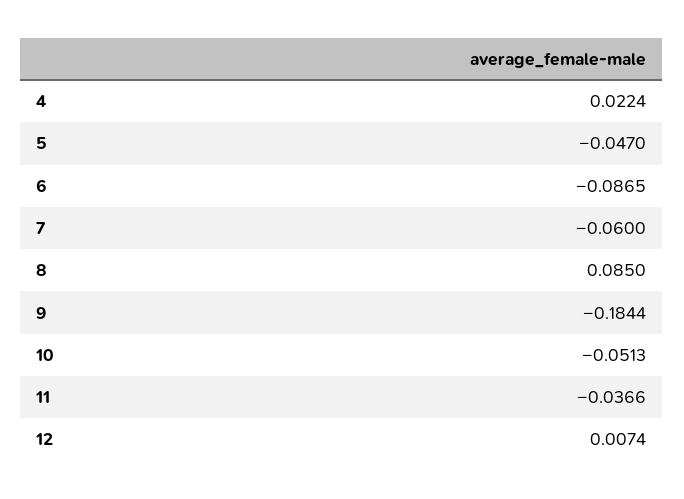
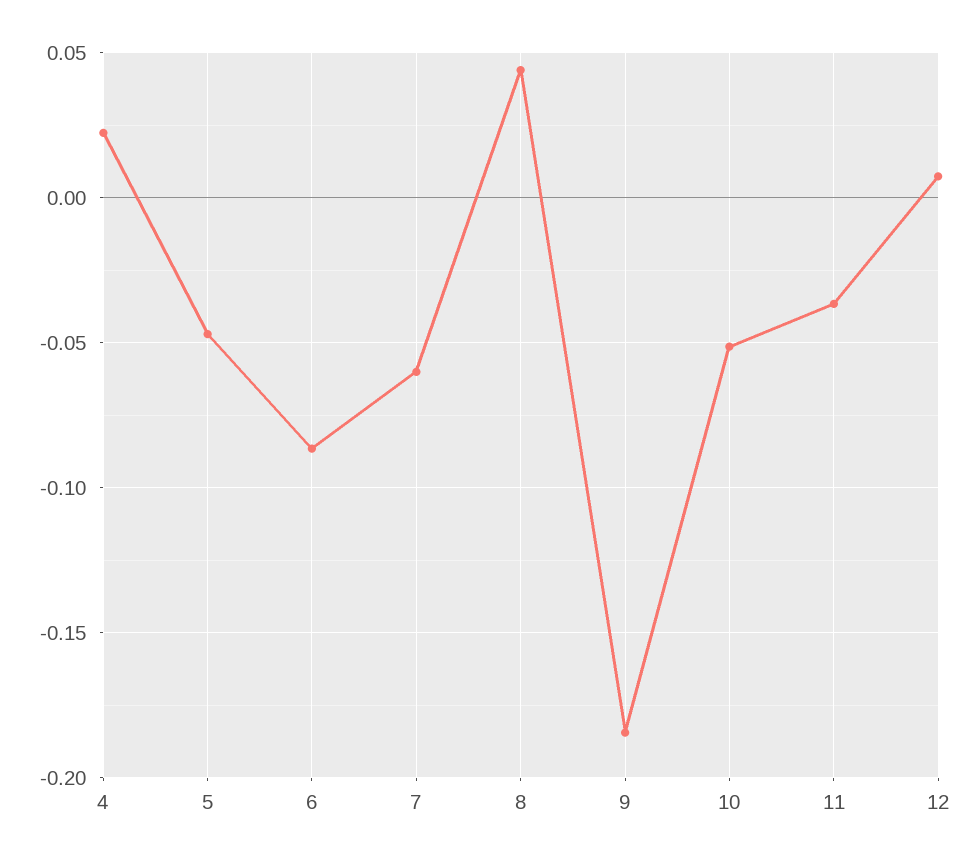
8: 0.085 -> 0.045

